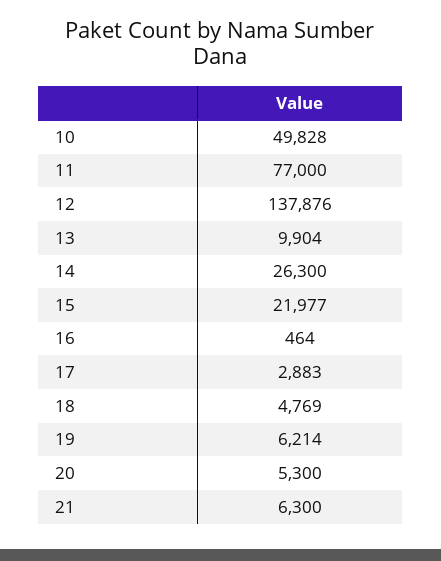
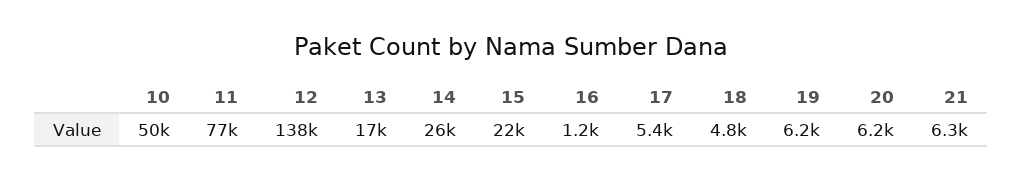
13: 9904 -> 17000
16: 464 -> 1200
17: 2883 -> 5400
20: 5300 -> 6200

